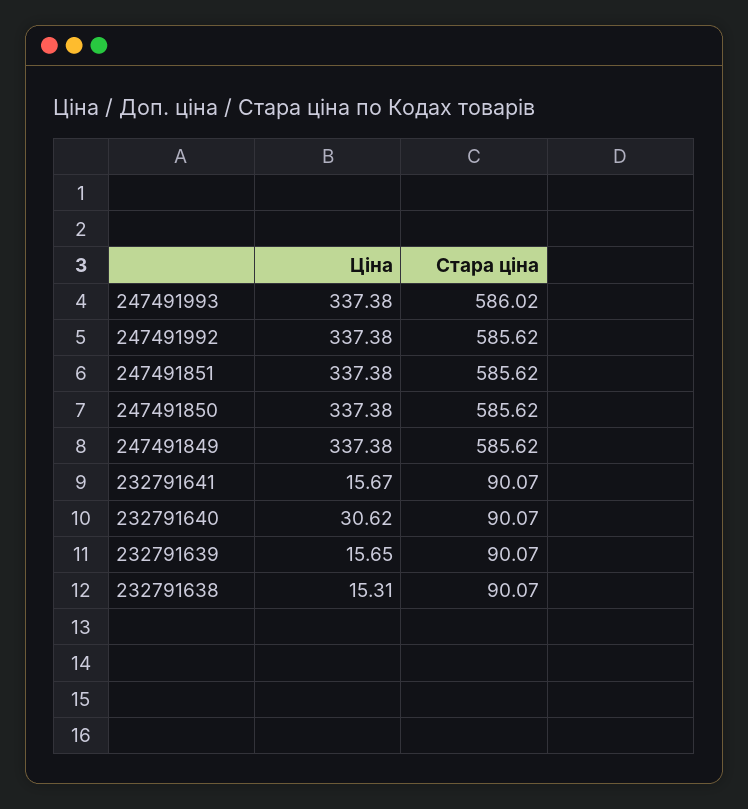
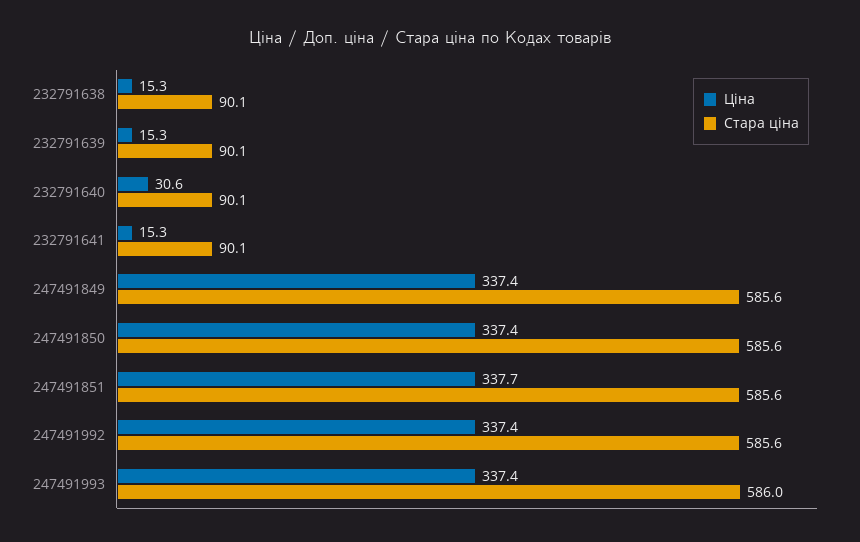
Ціна, 247491851: 337.38 -> 337.7
Ціна, 232791641: 15.67 -> 15.3
Ціна, 232791639: 15.65 -> 15.3

